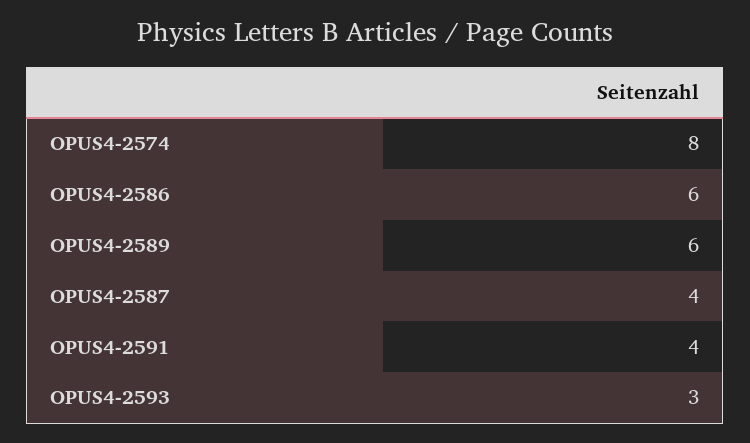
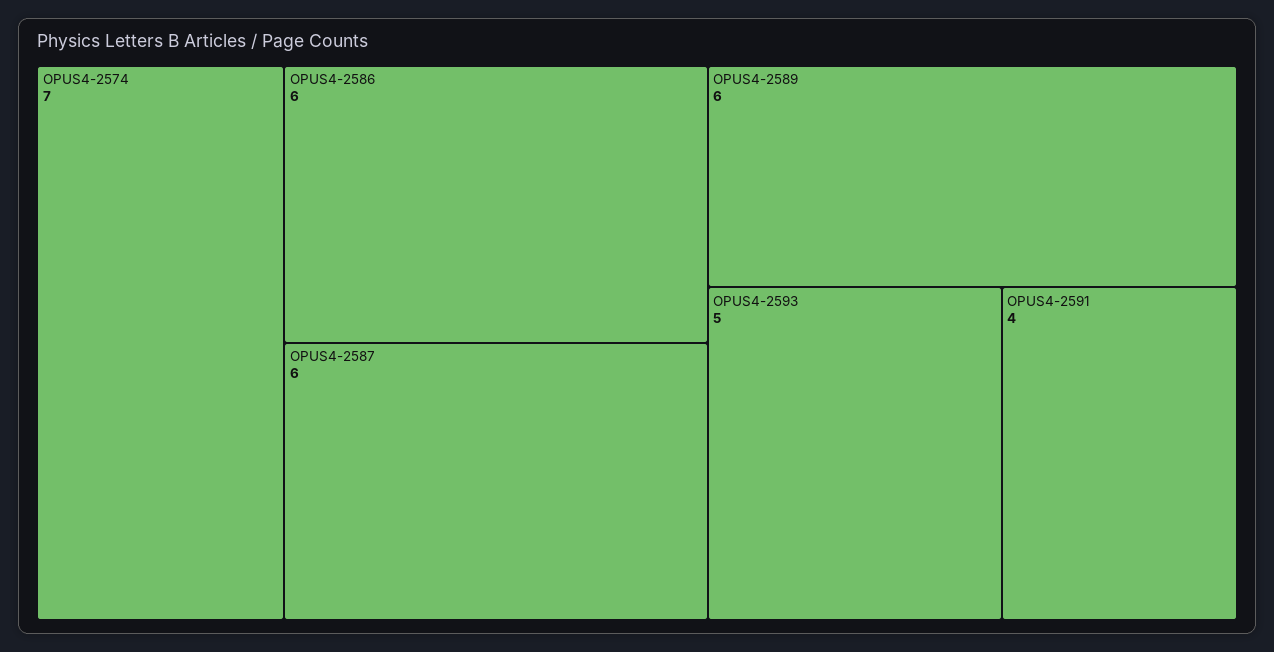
OPUS4-2574: 8 -> 7
OPUS4-2587: 4 -> 6
OPUS4-2593: 3 -> 5

